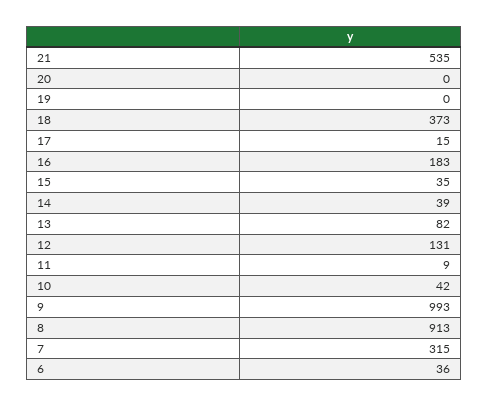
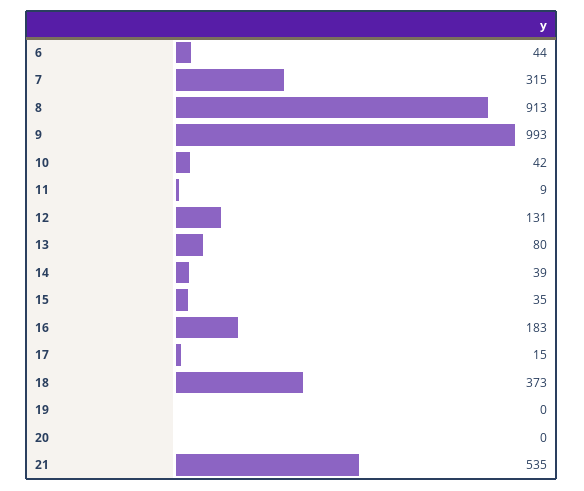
13: 82 -> 80
6: 36 -> 44

